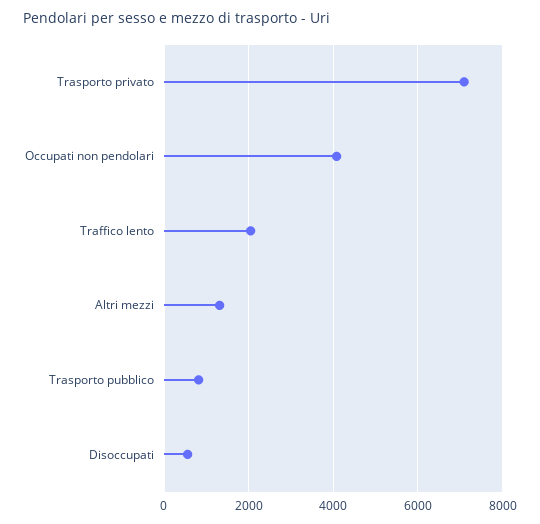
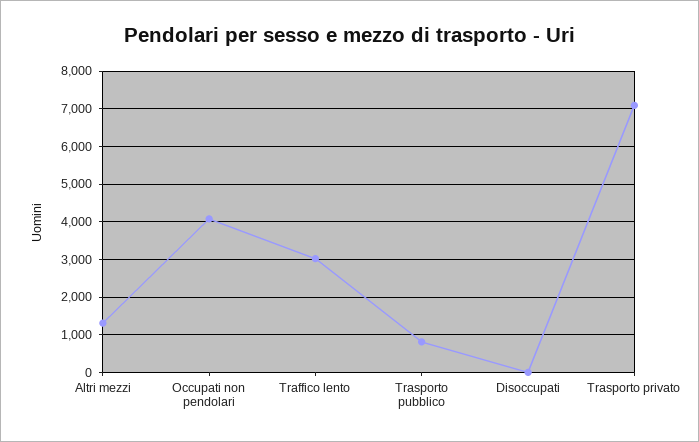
Traffico lento: 2000 -> 3000
Disoccupati: 600 -> 0

